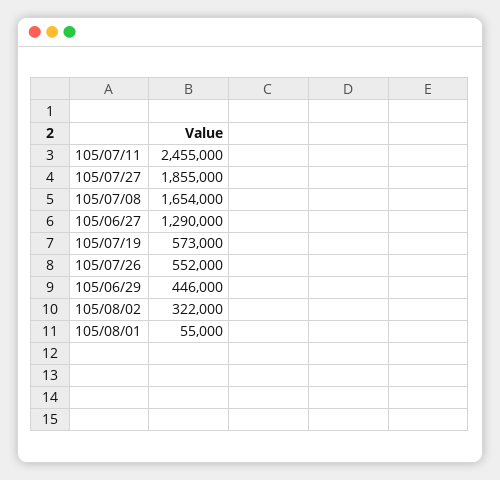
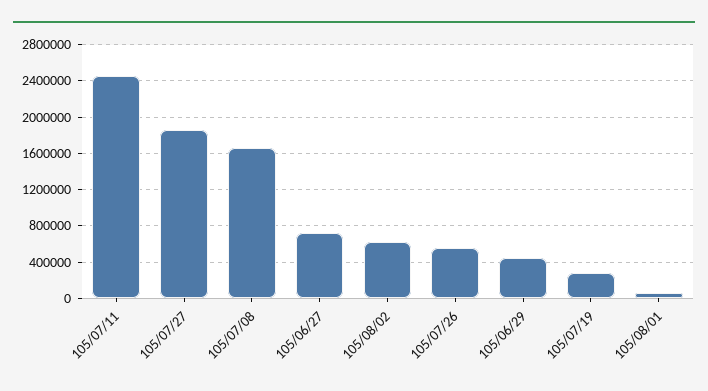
105/06/27: 1290000 -> 700000
105/07/19: 573000 -> 300000
105/08/02: 322000 -> 600000

